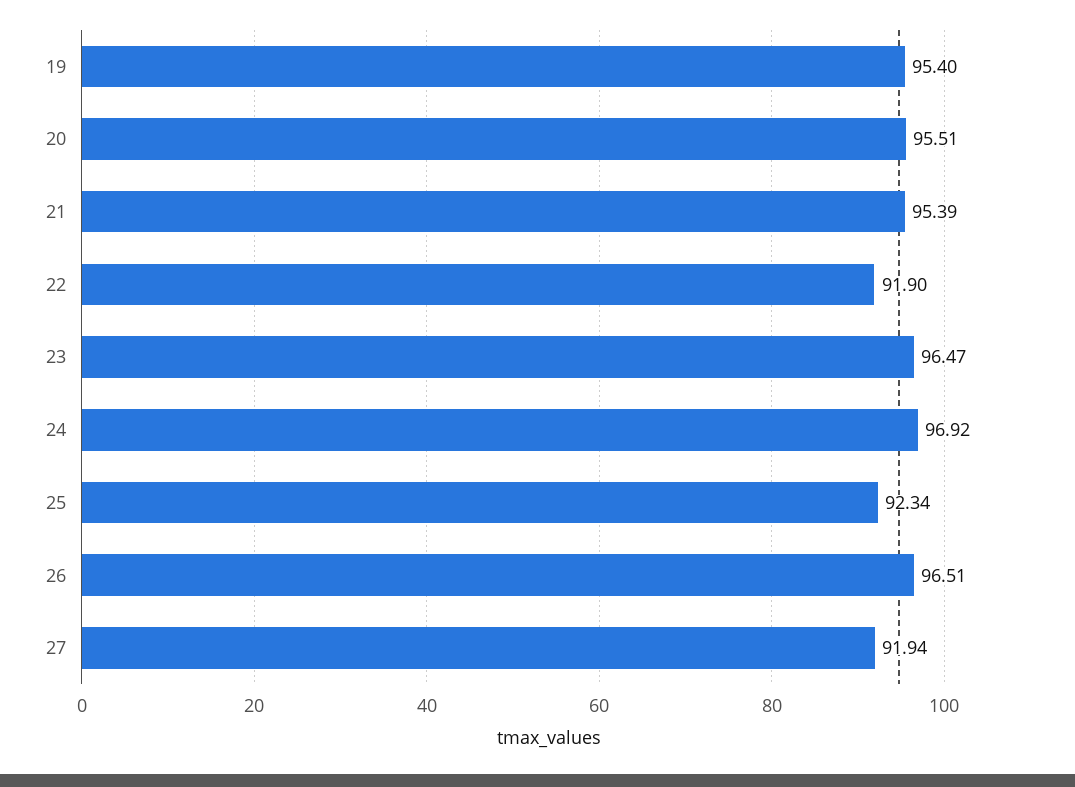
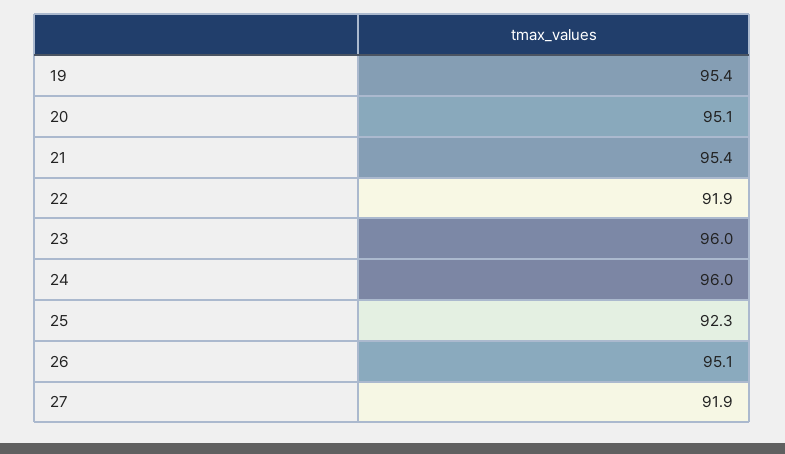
20: 95.51 -> 95.1
23: 96.47 -> 96
24: 96.92 -> 96
26: 96.51 -> 95.1

